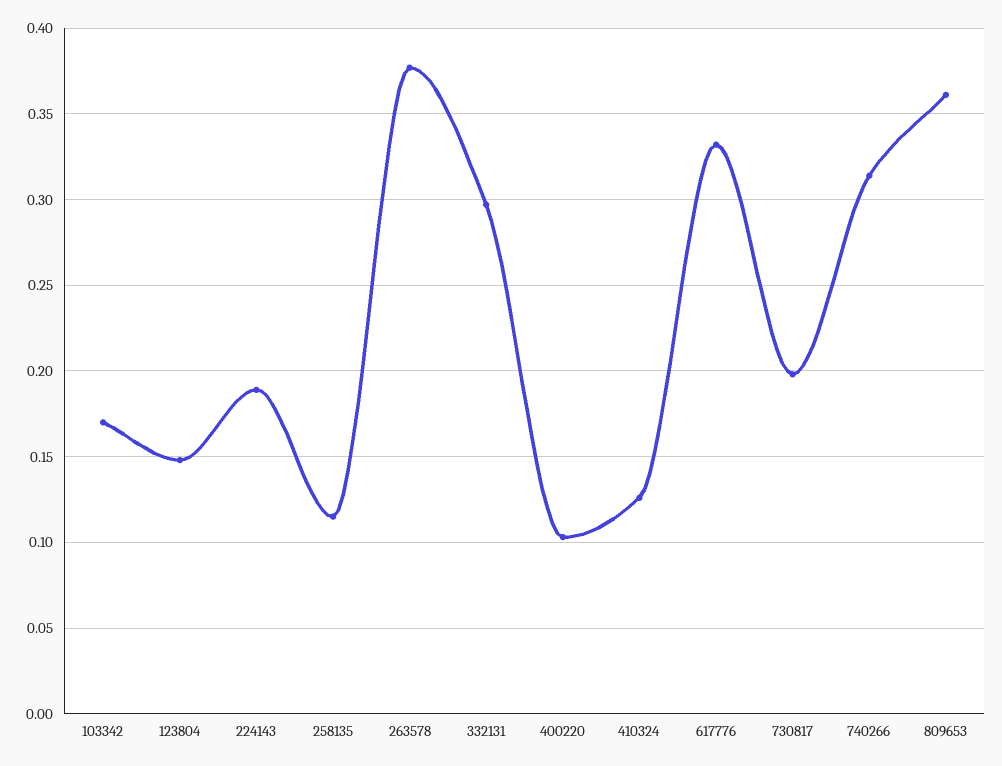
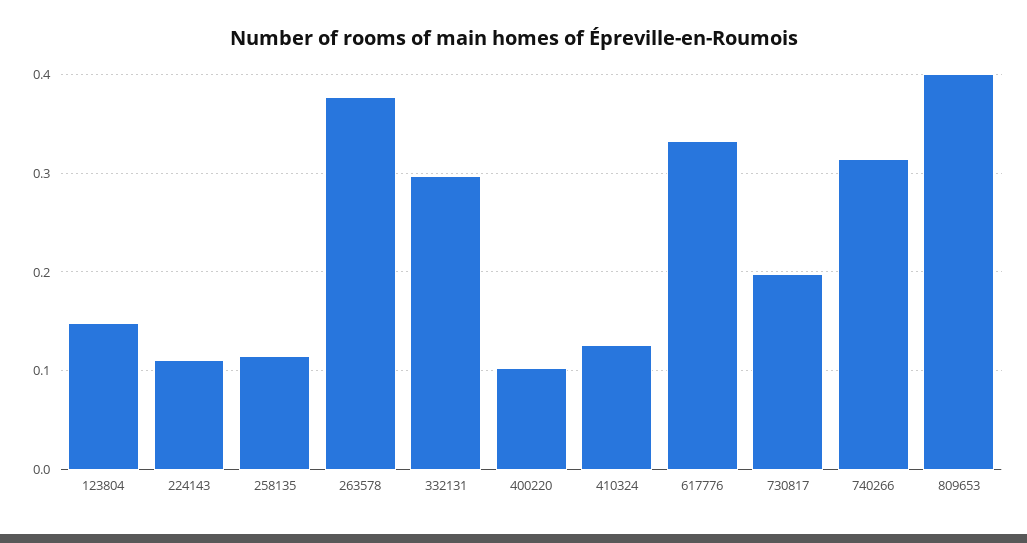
103342: 0.17 -> none
224143: 0.19 -> 0.11
809653: 0.36 -> 0.4

